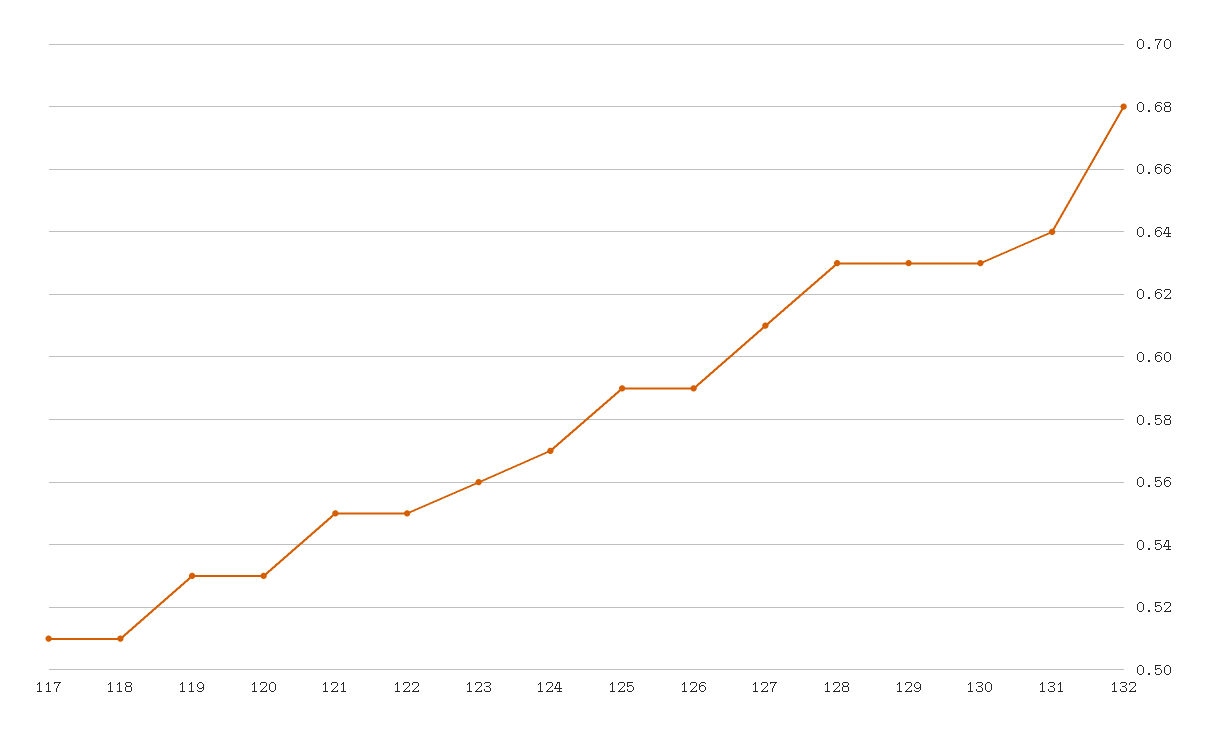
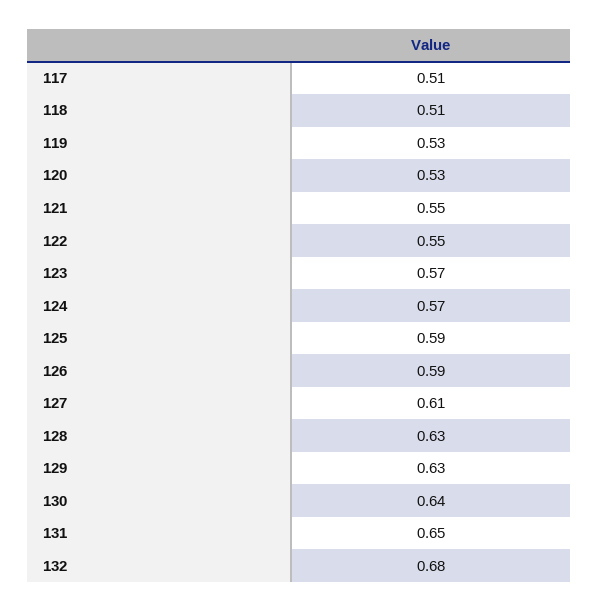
123: 0.56 -> 0.57
130: 0.63 -> 0.64
131: 0.64 -> 0.65

